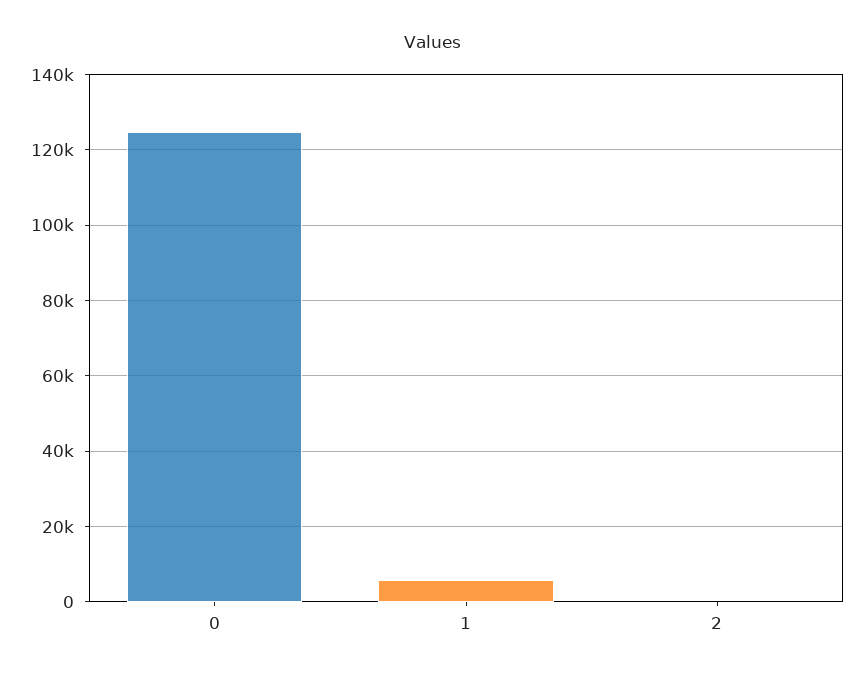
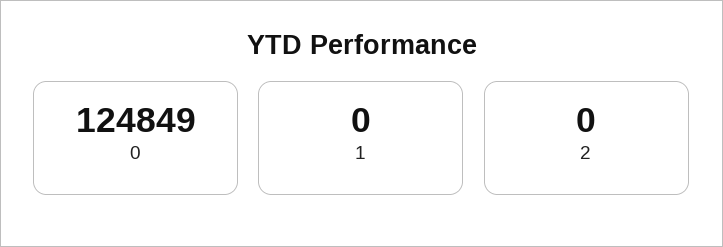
1: 6000 -> 0

